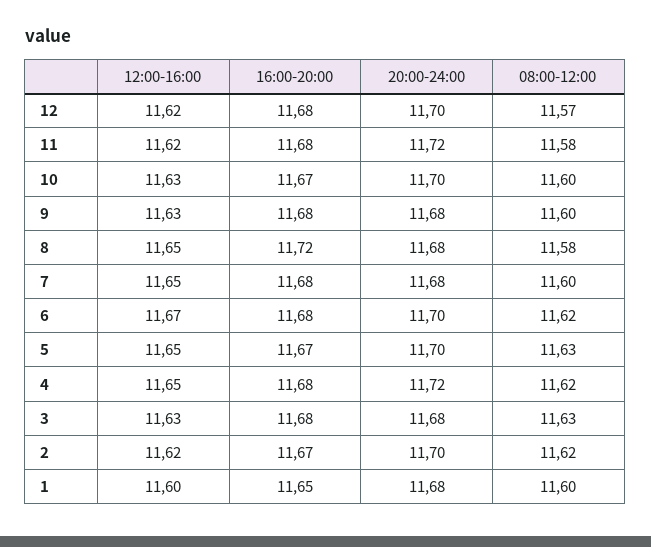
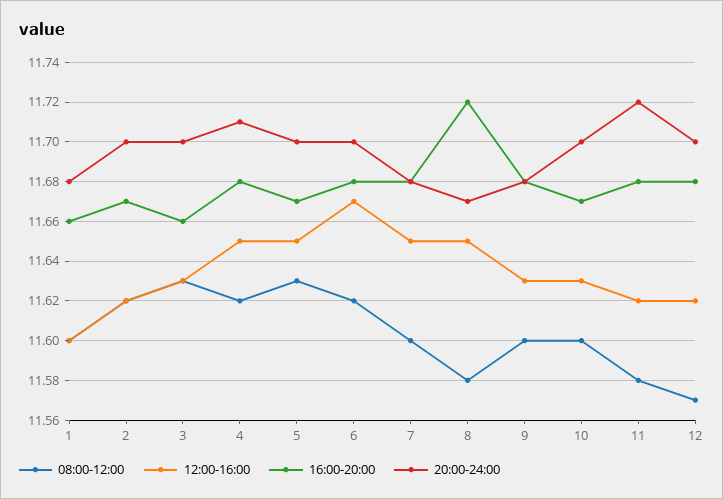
20:00-24:00, 8: 11.68 -> 11.67
20:00-24:00, 4: 11.72 -> 11.71
16:00-20:00, 3: 11.68 -> 11.66
20:00-24:00, 3: 11.68 -> 11.7
16:00-20:00, 1: 11.65 -> 11.66

